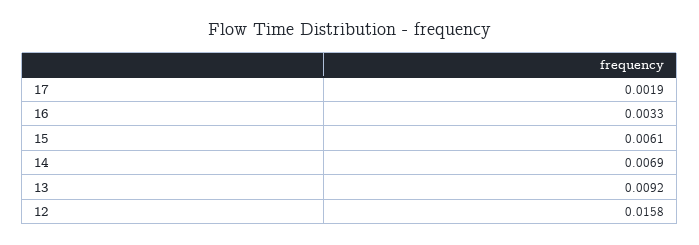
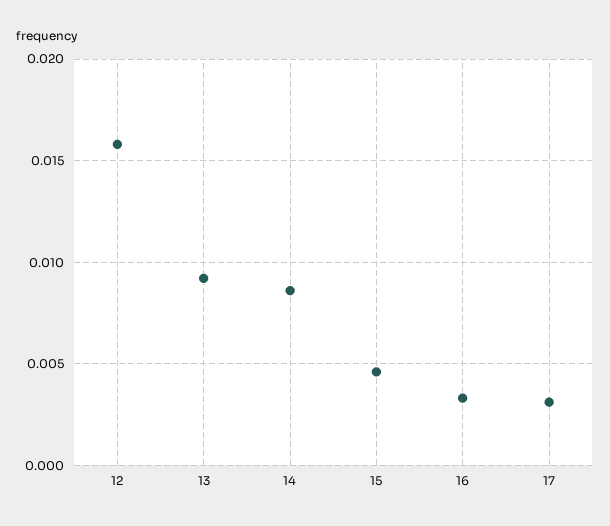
17: 0.0019 -> 0.003
15: 0.0061 -> 0.0045
14: 0.0069 -> 0.0085

